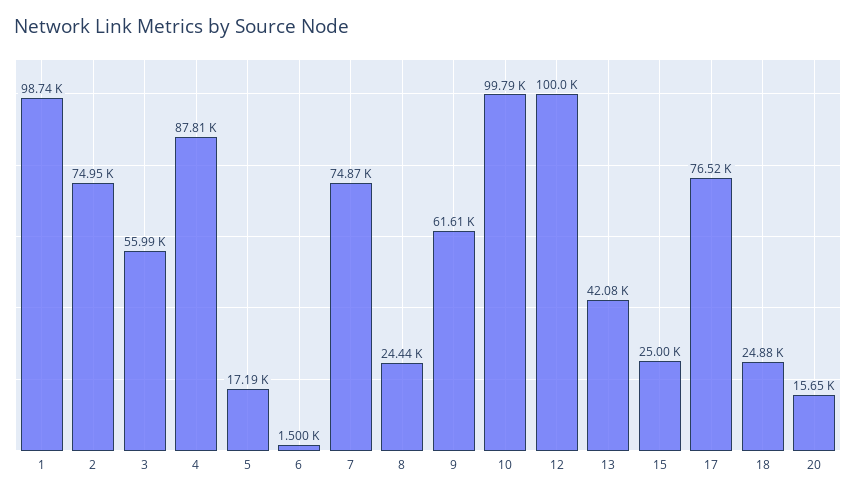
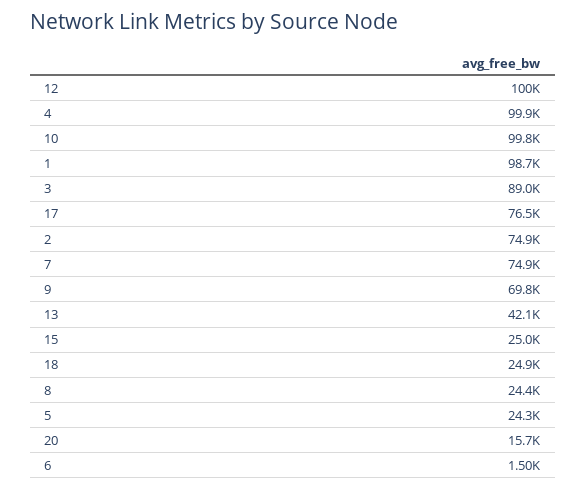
3: 55990 -> 89000
4: 87810 -> 99900
5: 17190 -> 24300
9: 61610 -> 69800

